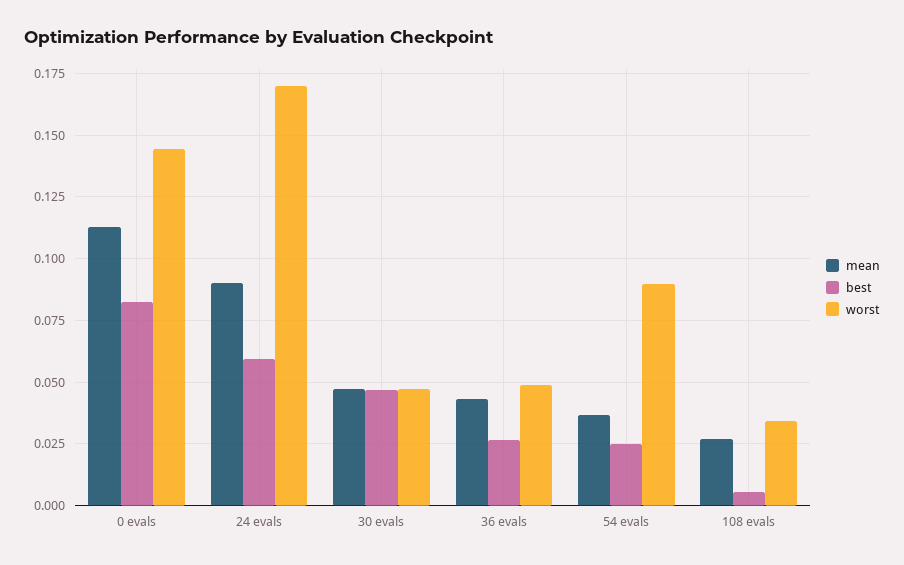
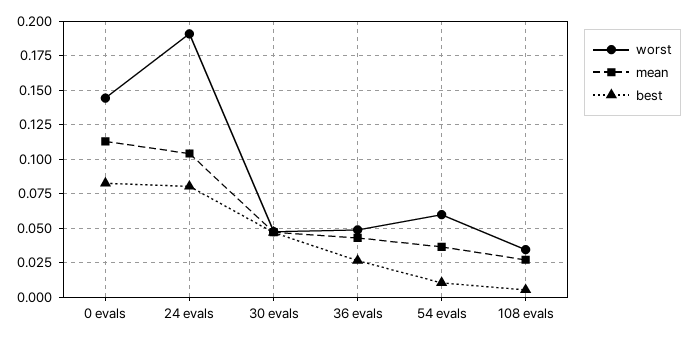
mean, 24 evals: 0.09 -> 0.105
best, 24 evals: 0.06 -> 0.08
worst, 24 evals: 0.17 -> 0.19
best, 54 evals: 0.025 -> 0.01
worst, 54 evals: 0.09 -> 0.06

